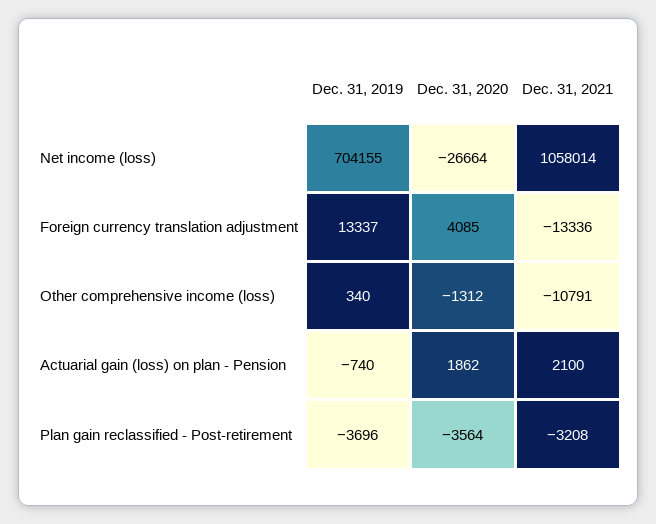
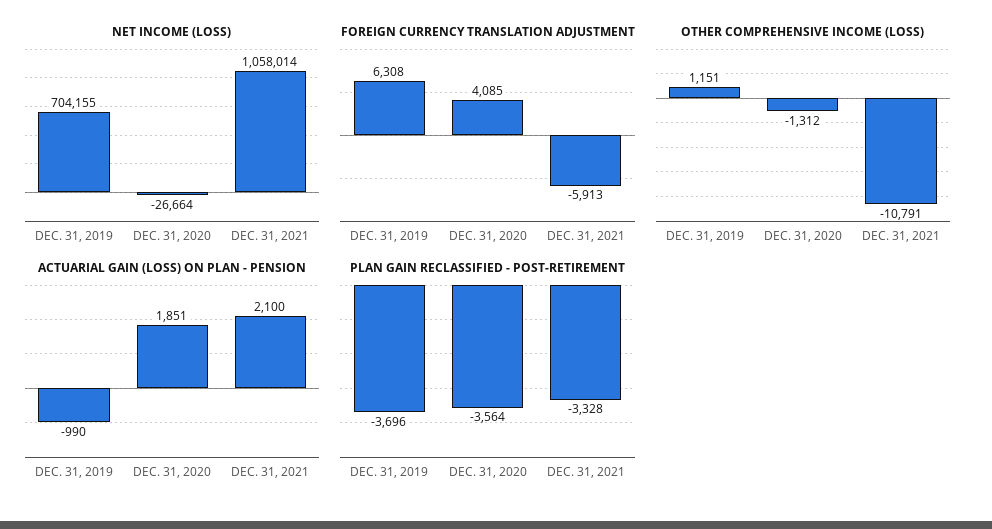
Foreign currency translation adjustment, Dec. 31, 2019: 13337 -> 6308
Foreign currency translation adjustment, Dec. 31, 2021: -13336 -> -5913
Other comprehensive income (loss), Dec. 31, 2019: 340 -> 1151
Actuarial gain (loss) on plan - Pension, Dec. 31, 2019: -740 -> -990
Actuarial gain (loss) on plan - Pension, Dec. 31, 2020: 1862 -> 1851
Plan gain reclassified - Post-retirement, Dec. 31, 2021: -3208 -> -3328

